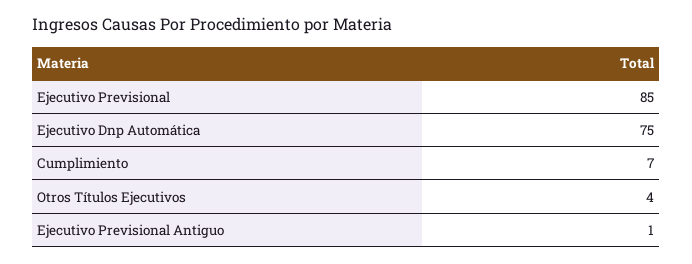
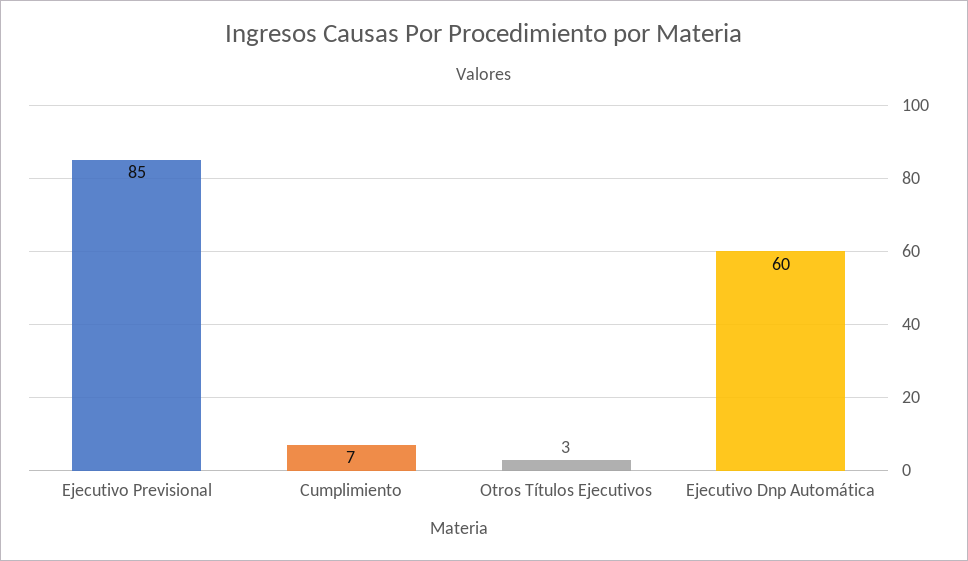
Ejecutivo Dnp Automática: 75 -> 60
Otros Títulos Ejecutivos: 4 -> 3
Ejecutivo Previsional Antiguo: 1 -> none

